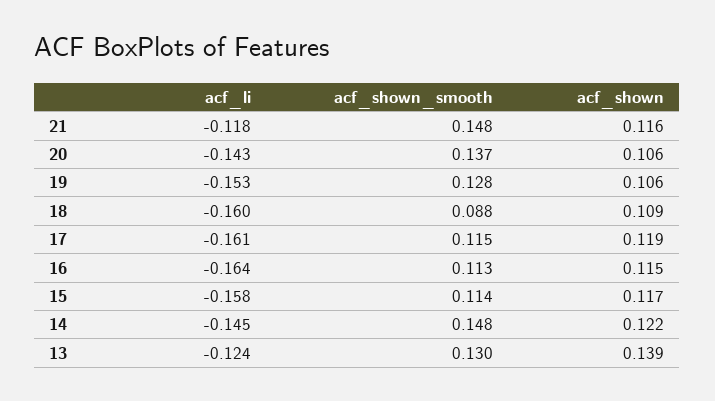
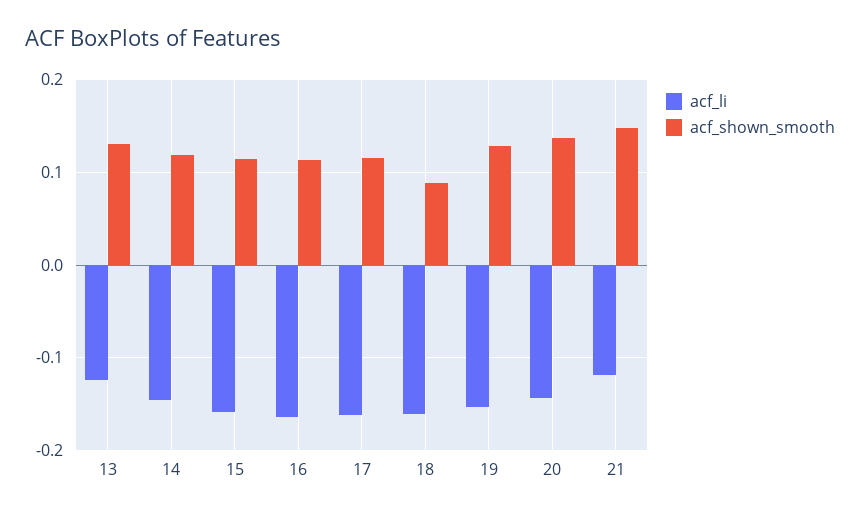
acf_shown, 21: 0.116 -> none
acf_shown, 20: 0.106 -> none
acf_shown, 19: 0.106 -> none
acf_shown, 18: 0.109 -> none
acf_shown, 17: 0.119 -> none
acf_shown, 16: 0.115 -> none
acf_shown, 15: 0.117 -> none
acf_shown_smooth, 14: 0.148 -> 0.12
acf_shown, 14: 0.122 -> none
acf_shown, 13: 0.139 -> none

